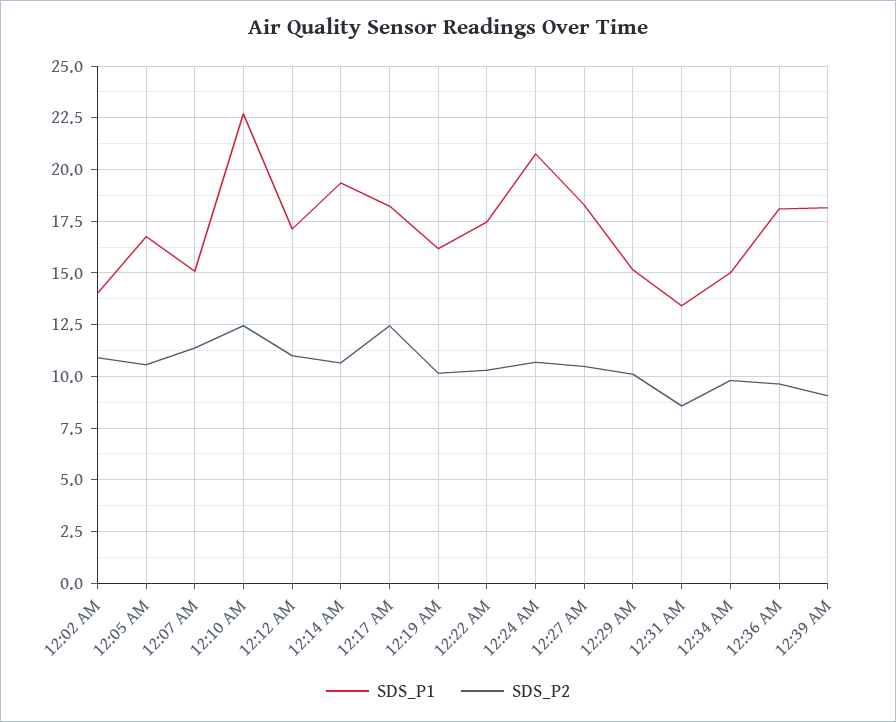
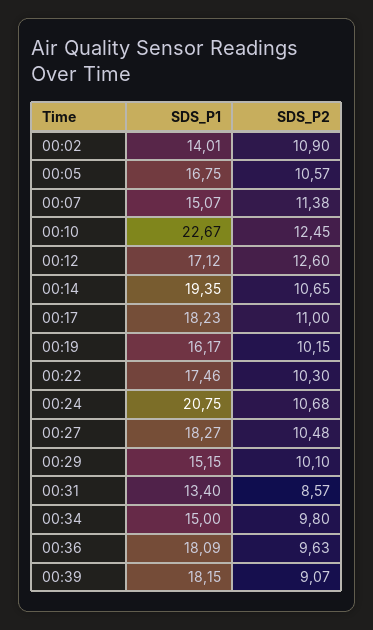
SDS_P2, 12:12 AM: 11 -> 12.6
SDS_P2, 12:17 AM: 12.5 -> 11

